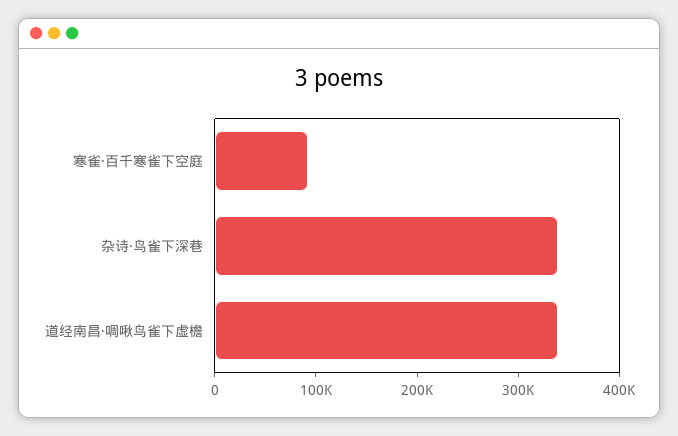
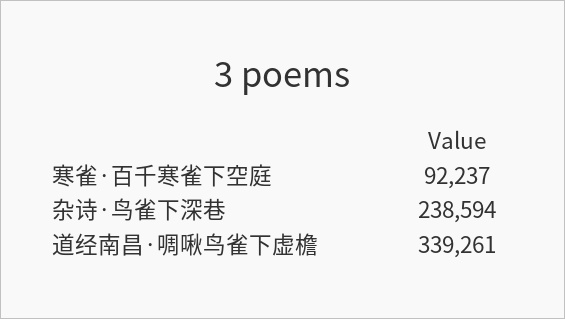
杂诗·鸟雀下深巷: 340000 -> 238594

